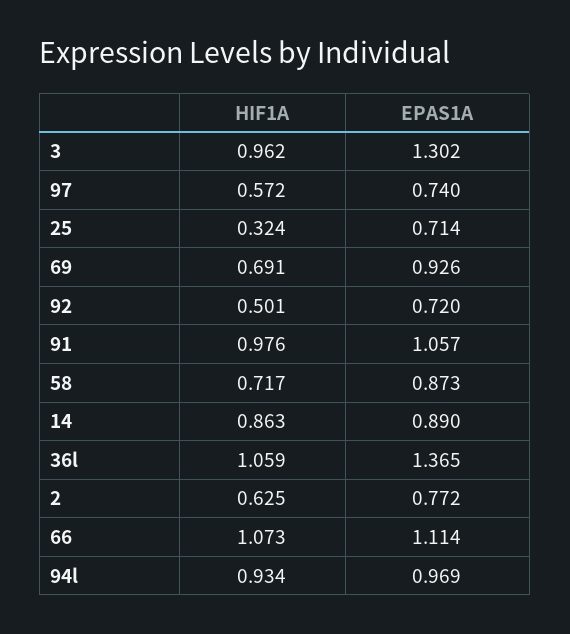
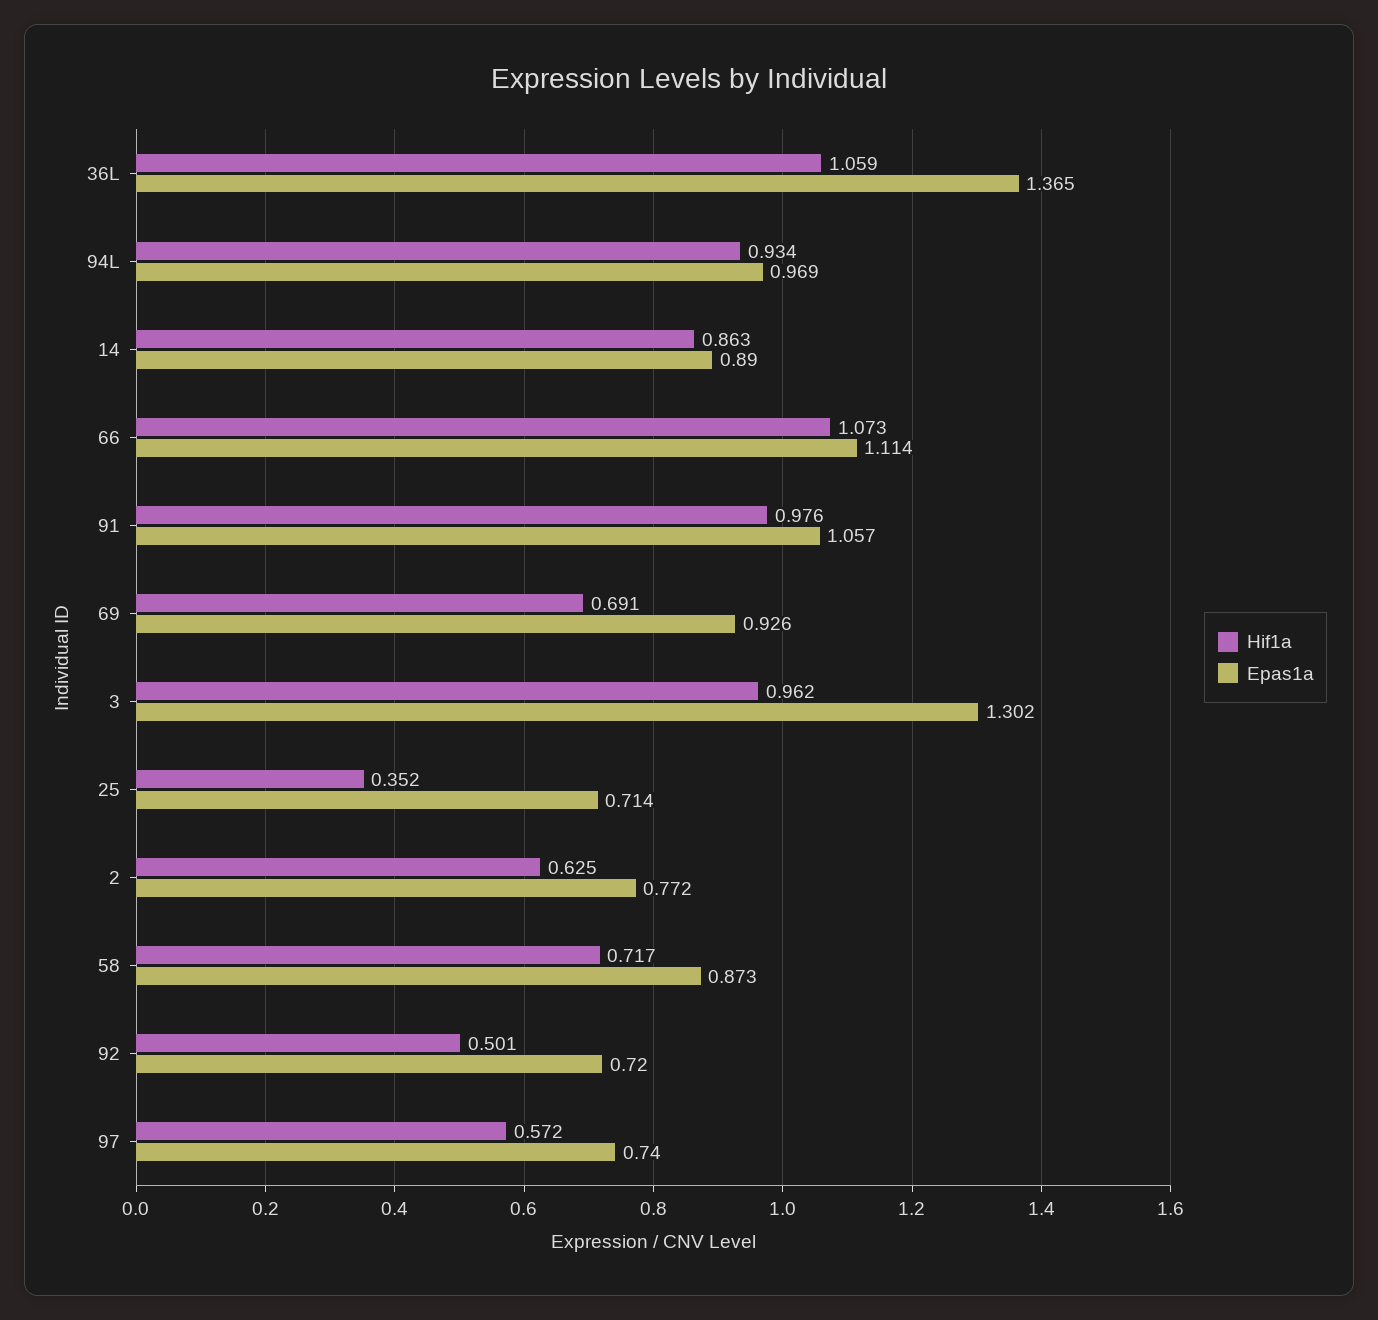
HIF1A, 25: 0.324 -> 0.352

